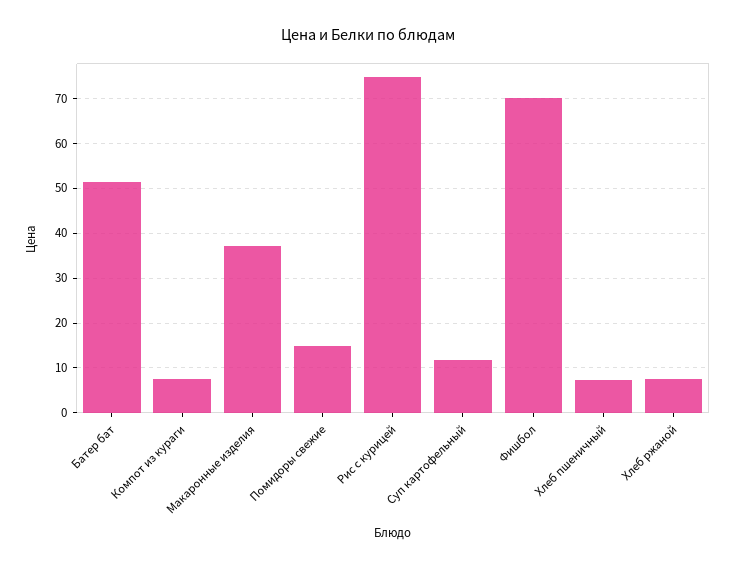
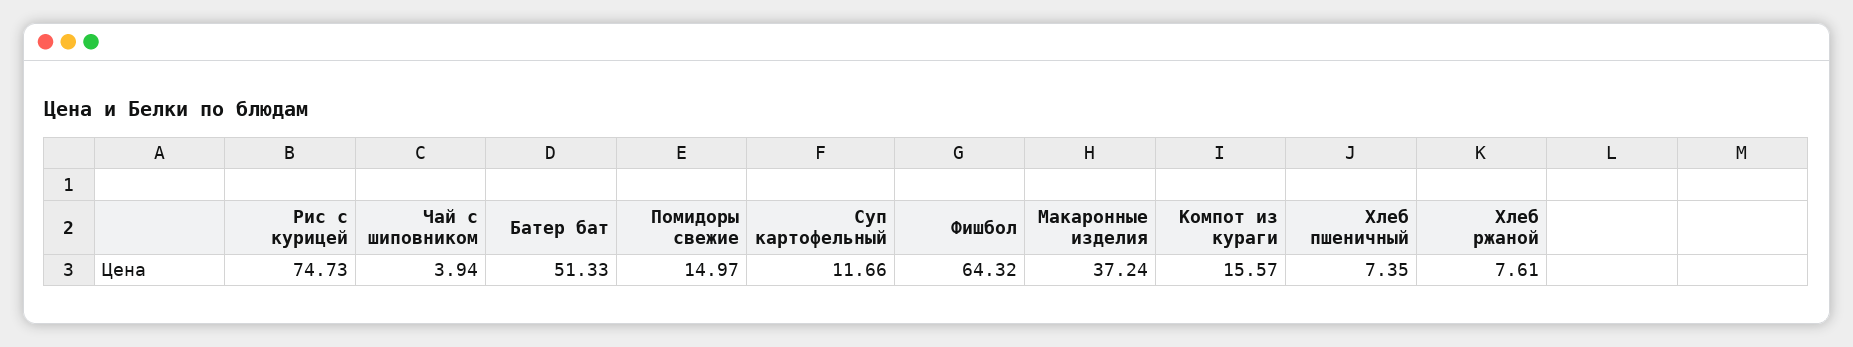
Компот из кураги: 8 -> 15.57
Фишбол: 70 -> 64.32
Чай с шиповником: none -> 3.94

